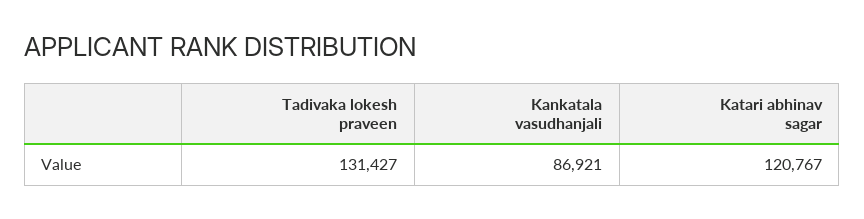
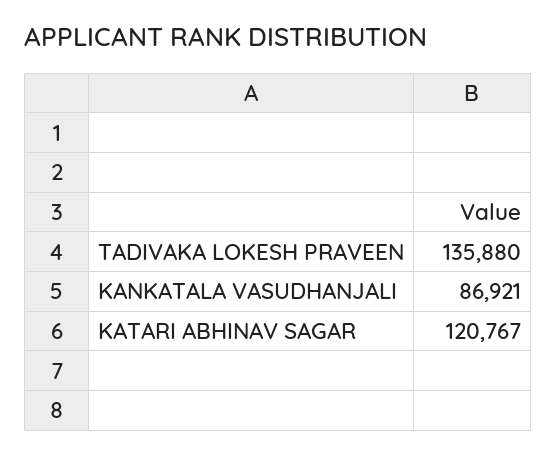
Tadivaka lokesh praveen: 131427 -> 135880

